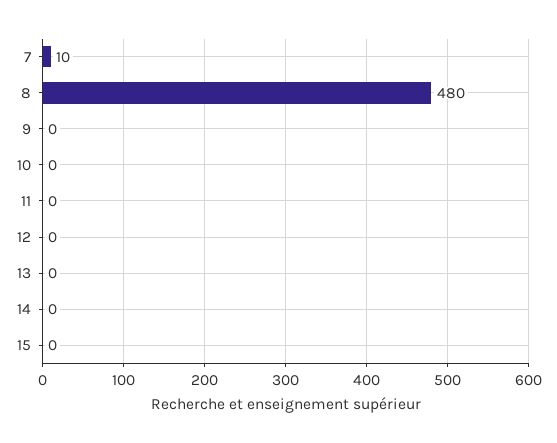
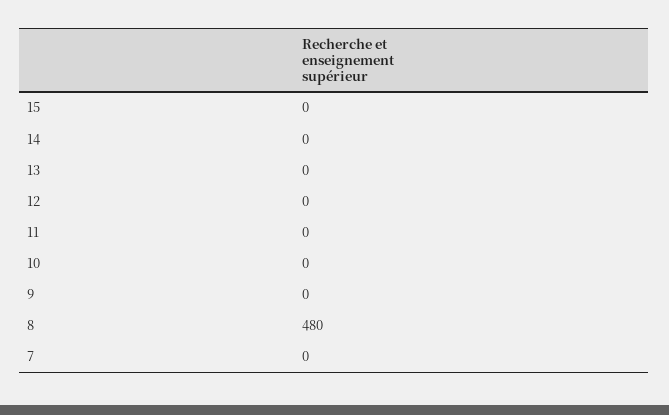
7: 10 -> 0

